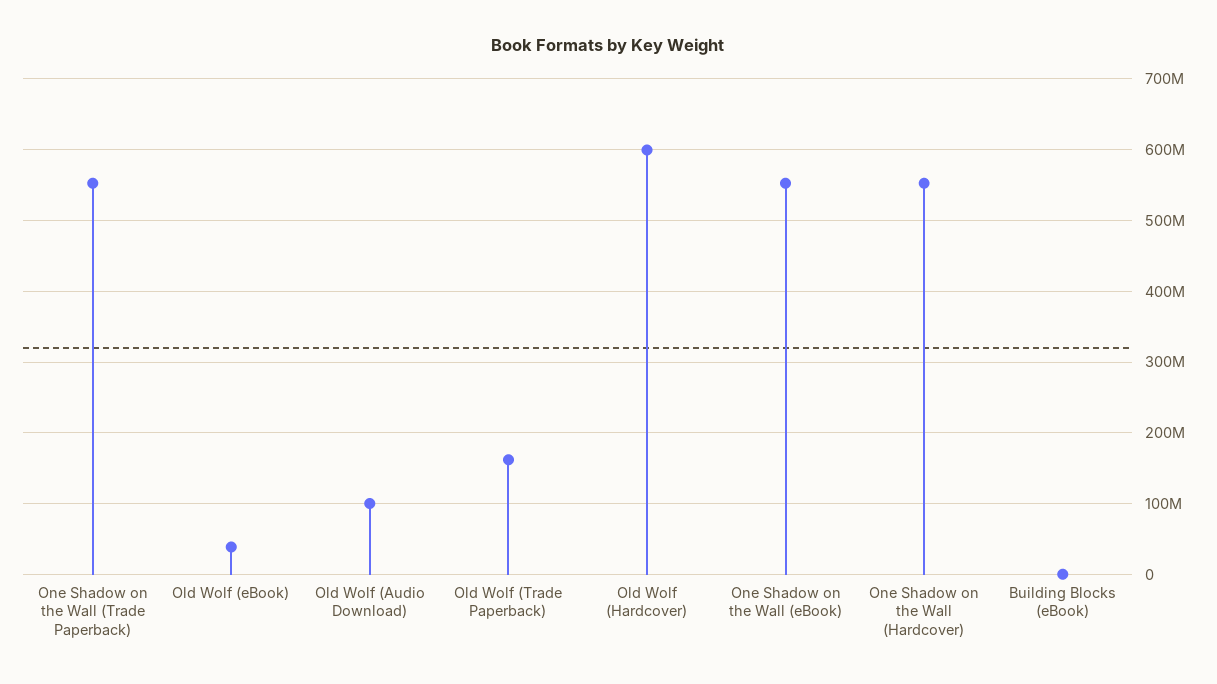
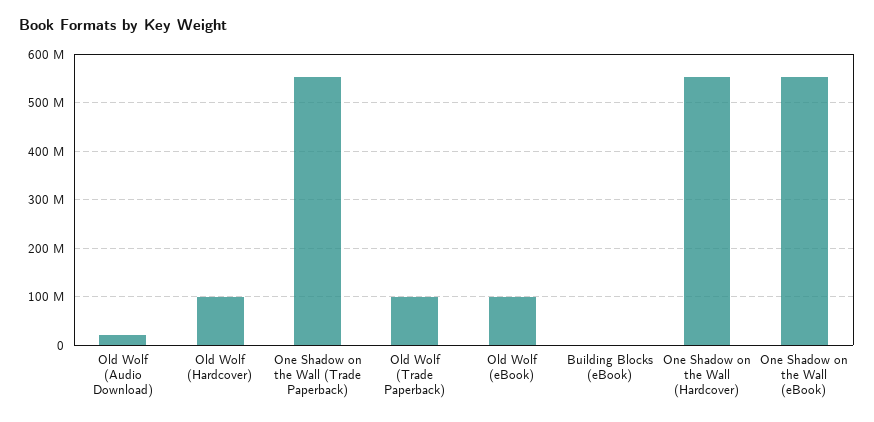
Old Wolf (eBook): 40000000 -> 100000000
Old Wolf (Audio Download): 100000000 -> 20000000
Old Wolf (Trade Paperback): 160000000 -> 100000000
Old Wolf (Hardcover): 600000000 -> 100000000

